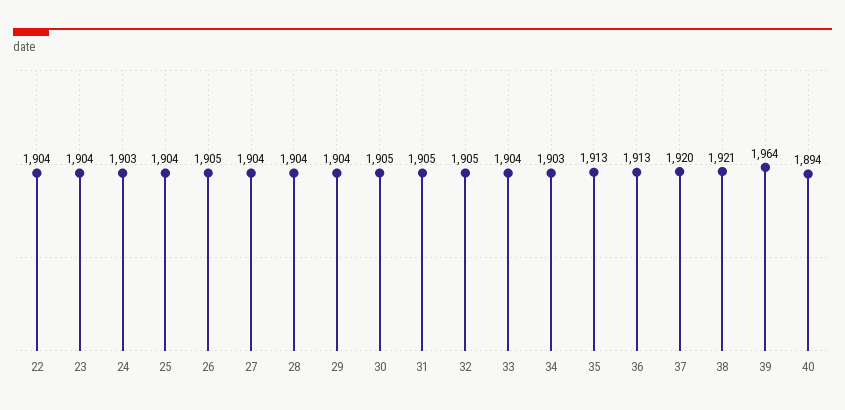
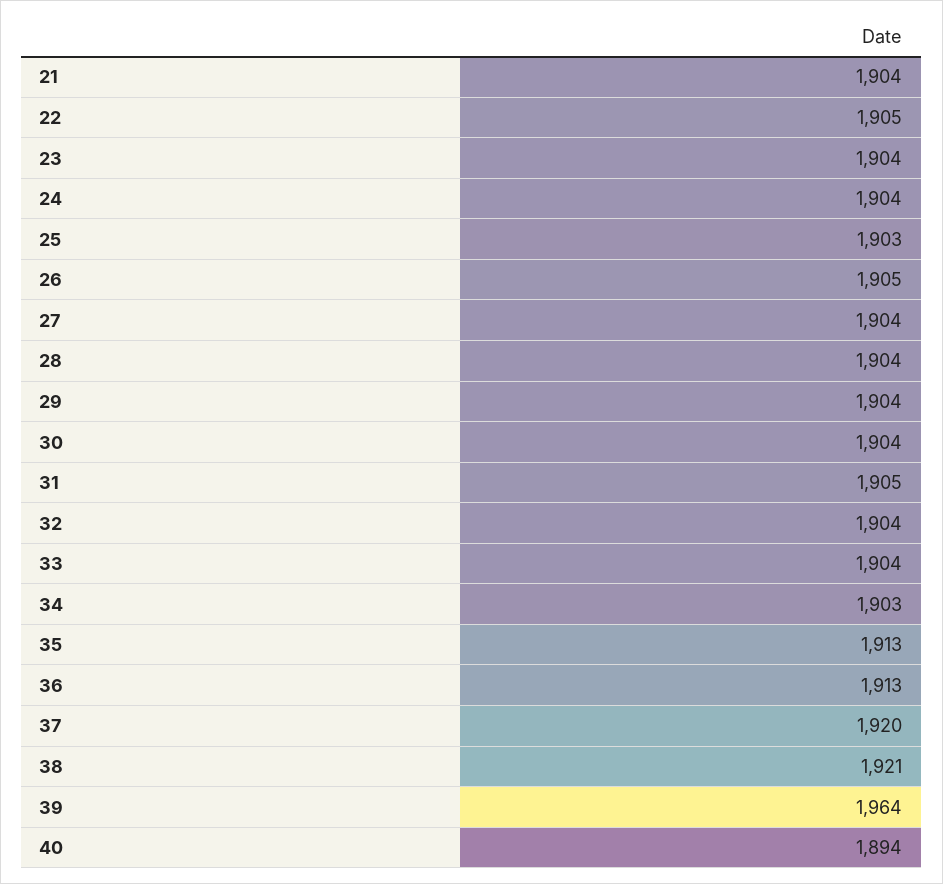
22: 1904 -> 1905
24: 1903 -> 1904
25: 1904 -> 1903
30: 1905 -> 1904
32: 1905 -> 1904
21: none -> 1904

